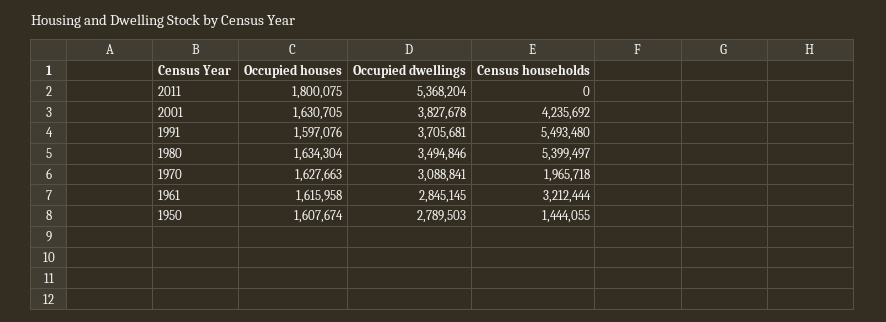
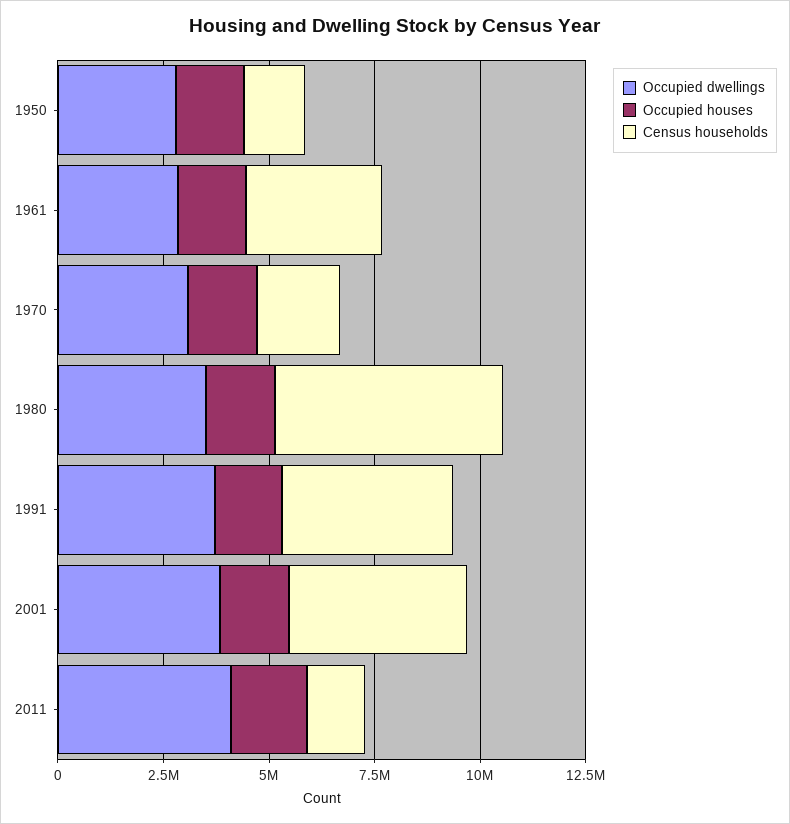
Occupied dwellings, 2011: 5368204 -> 4000000
Census households, 2011: 0 -> 1500000
Census households, 1991: 5493480 -> 4000000

